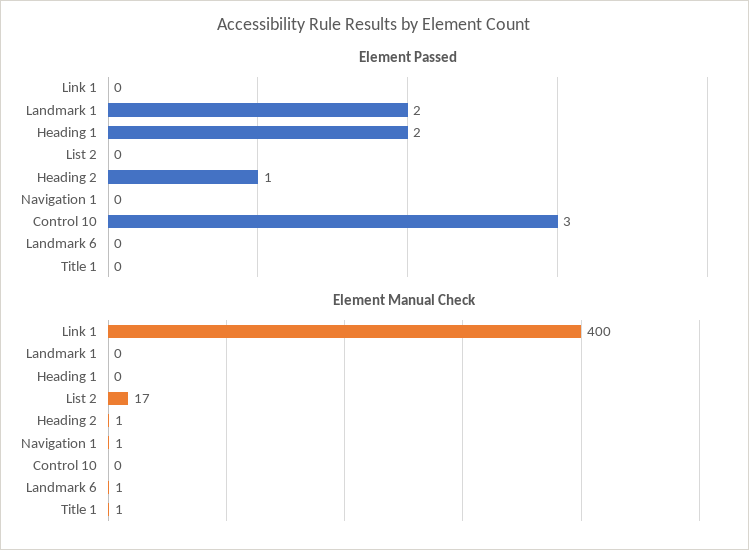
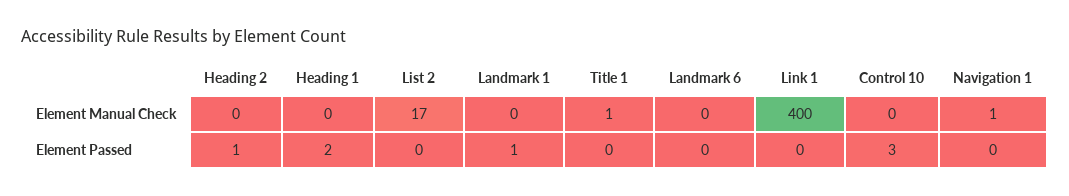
Element Passed, Landmark 1: 2 -> 1
Element Manual Check, Heading 2: 1 -> 0
Element Manual Check, Landmark 6: 1 -> 0

